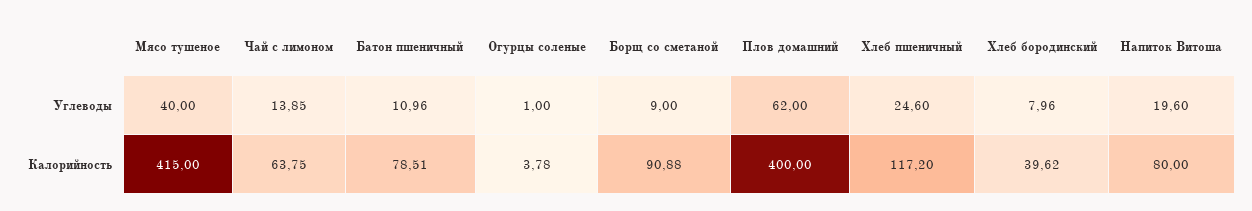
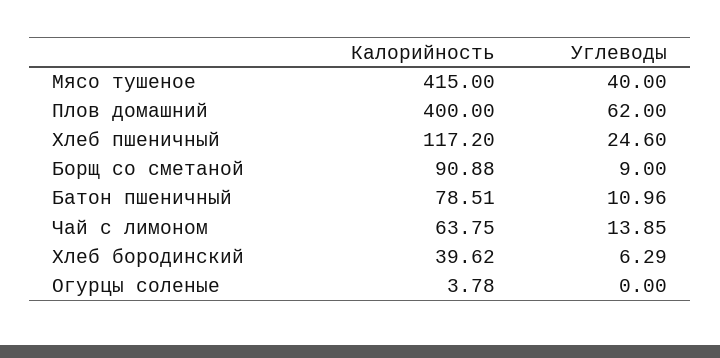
Огурцы соленые, Углеводы: 1 -> 0
Хлеб бородинский, Углеводы: 7.96 -> 6.29
Напиток Витоша, Углеводы: 19.6 -> none
Напиток Витоша, Калорийность: 80 -> none

